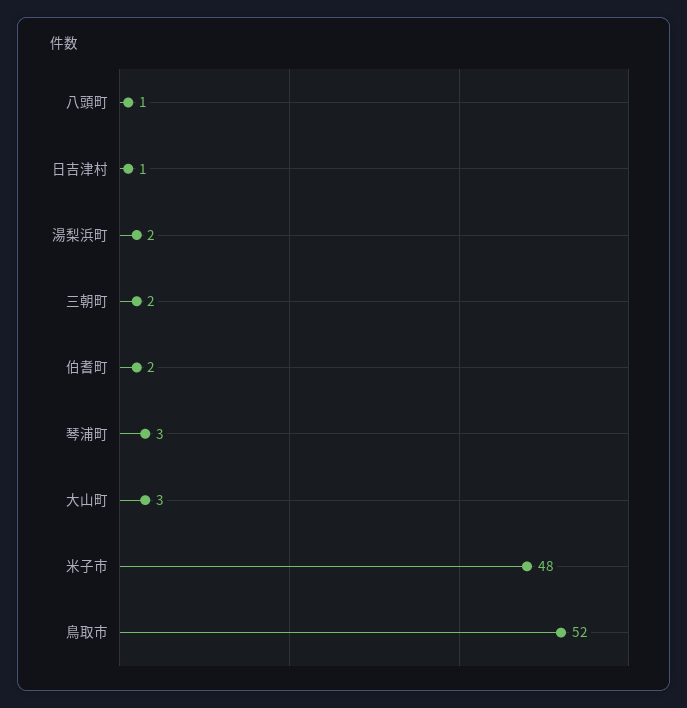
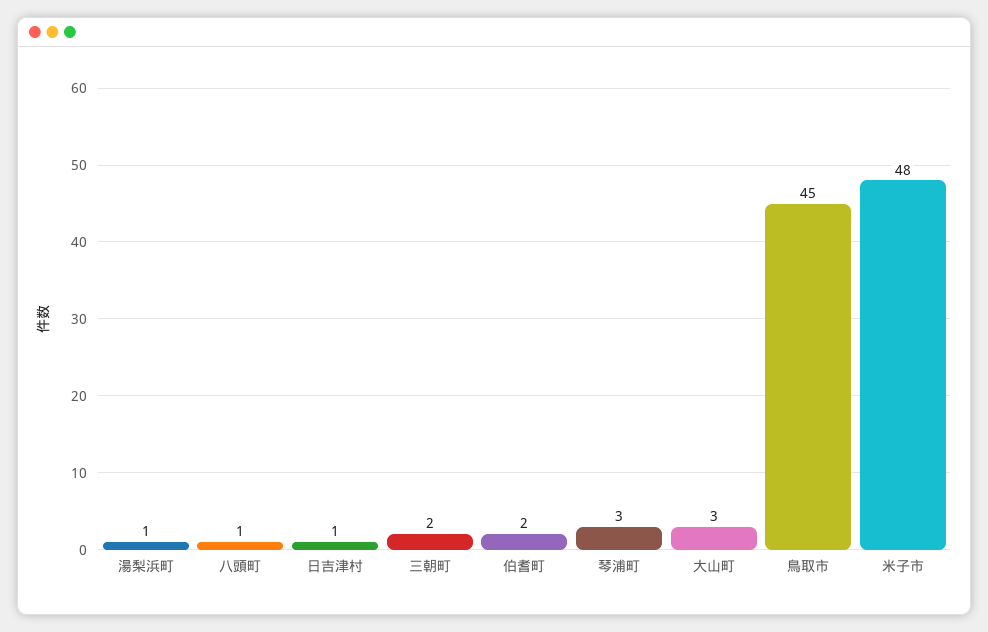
湯梨浜町: 2 -> 1
鳥取市: 52 -> 45

